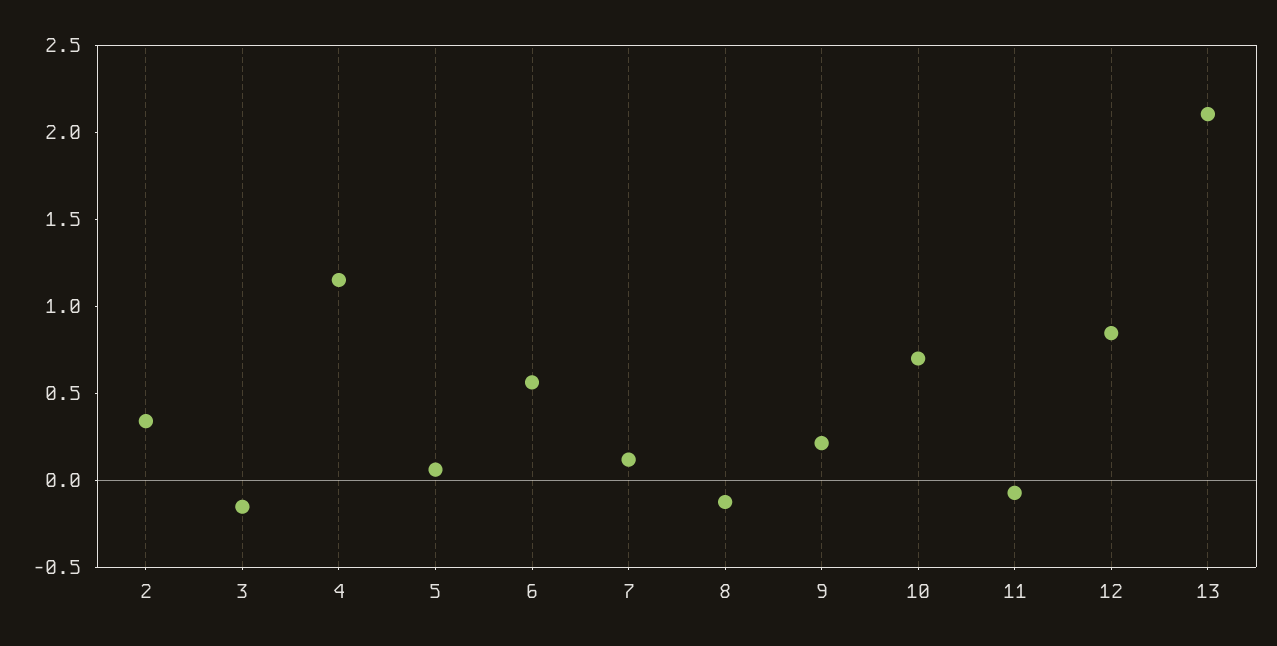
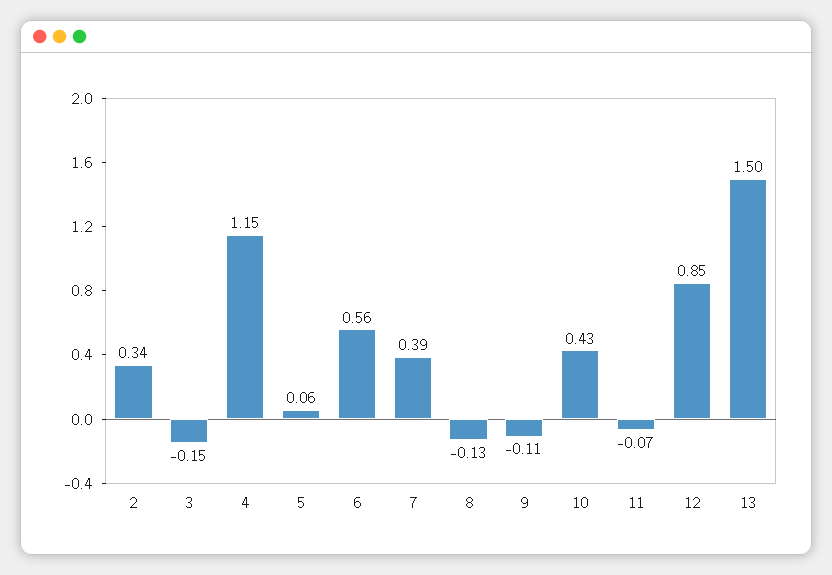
7: 0.1 -> 0.39
9: 0.2 -> -0.11
10: 0.7 -> 0.43
13: 2.1 -> 1.5

